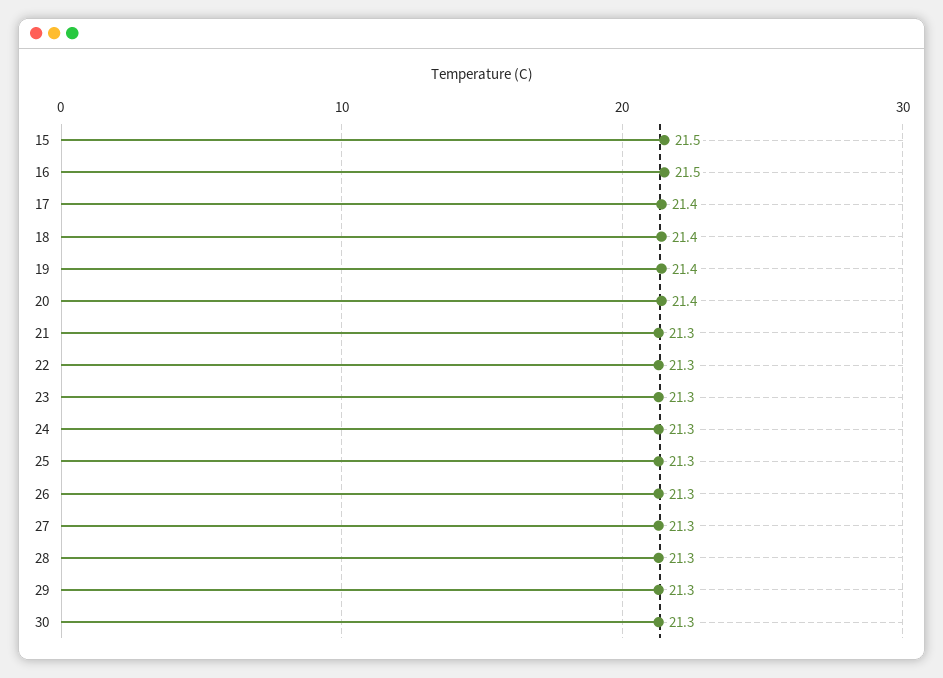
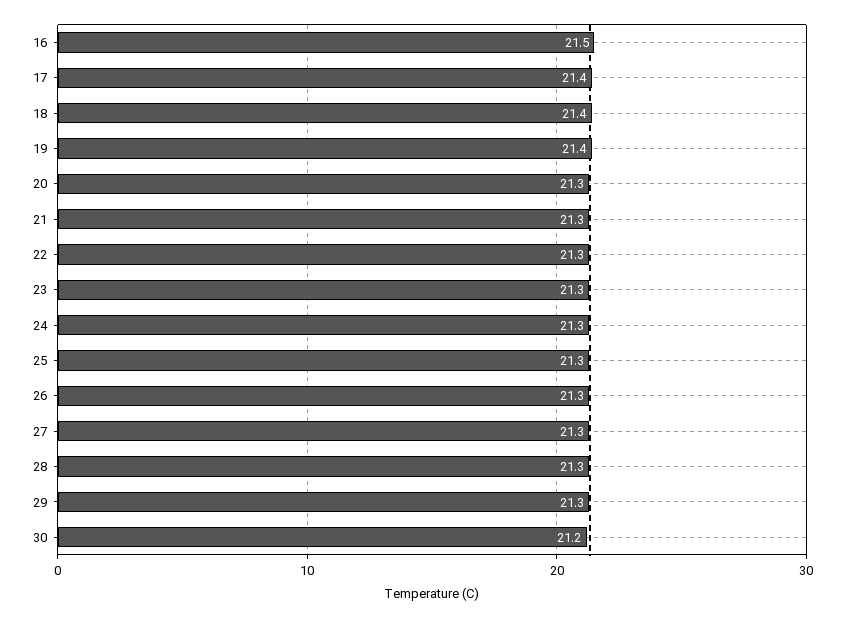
15: 21.5 -> none
20: 21.4 -> 21.3
30: 21.3 -> 21.2

